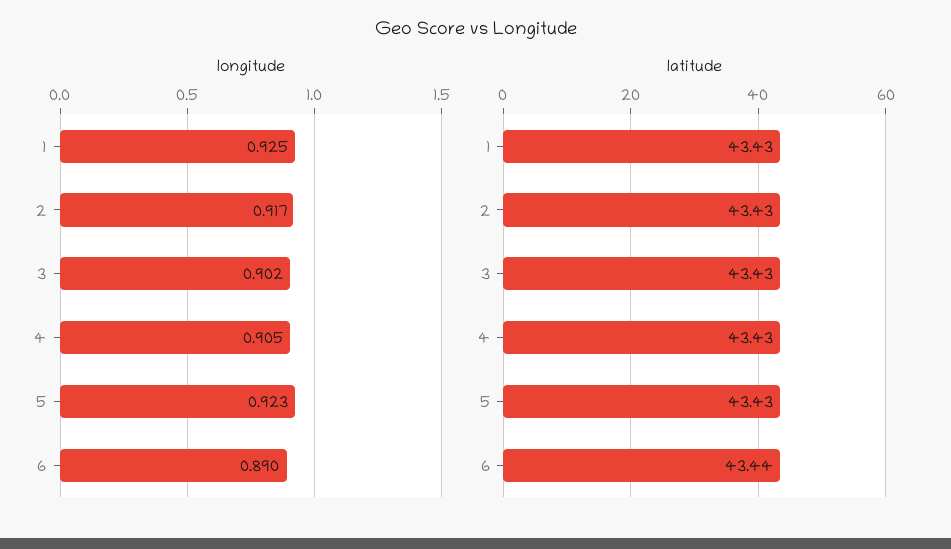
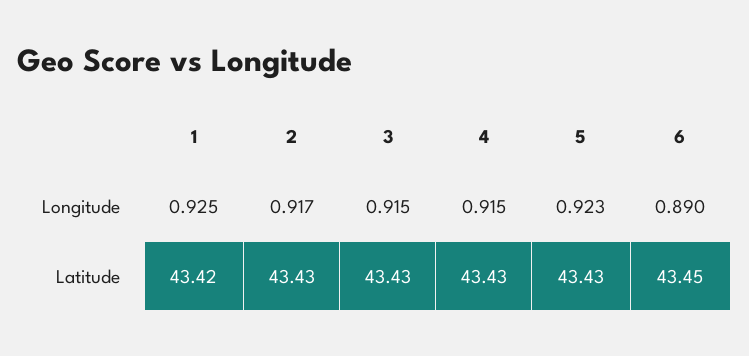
longitude, 3: 0.902 -> 0.915
longitude, 4: 0.905 -> 0.915
latitude, 1: 43.43 -> 43.42
latitude, 6: 43.44 -> 43.45

